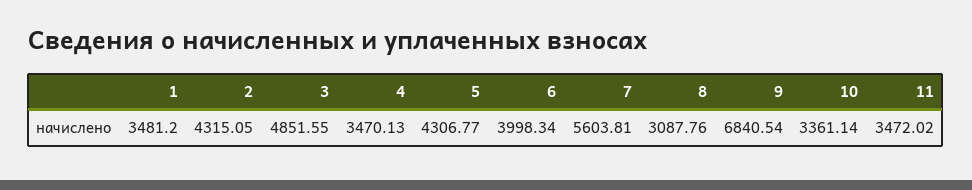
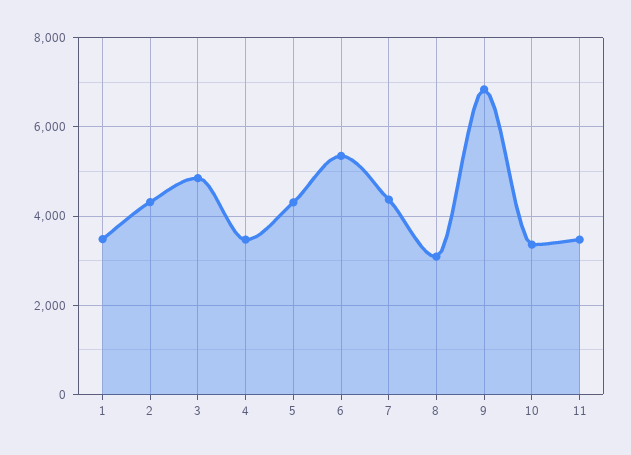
6: 3998.34 -> 5400
7: 5603.81 -> 4400

